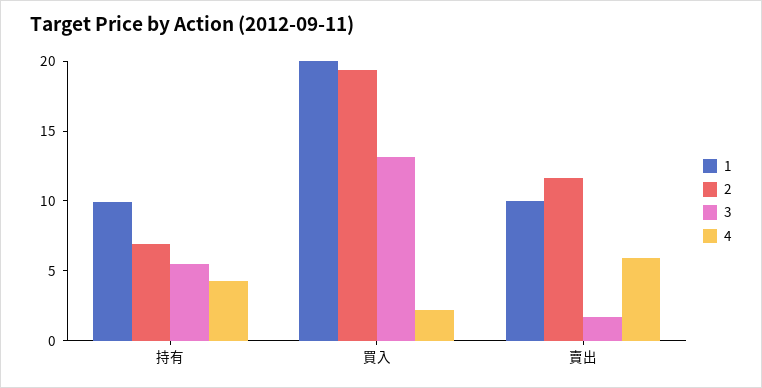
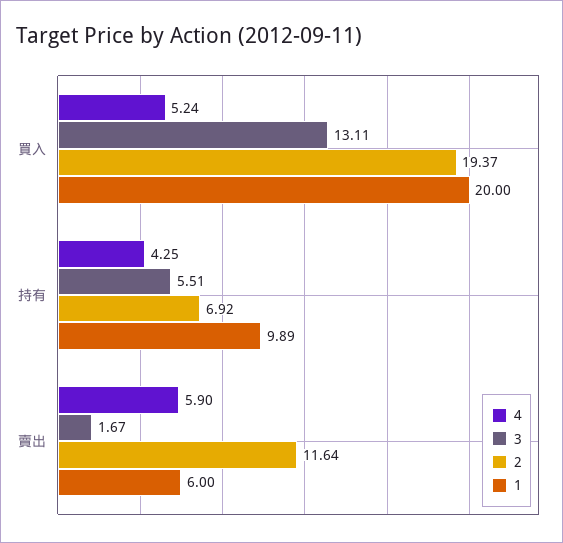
4, 買入: 2 -> 5.24
1, 賣出: 10 -> 6

